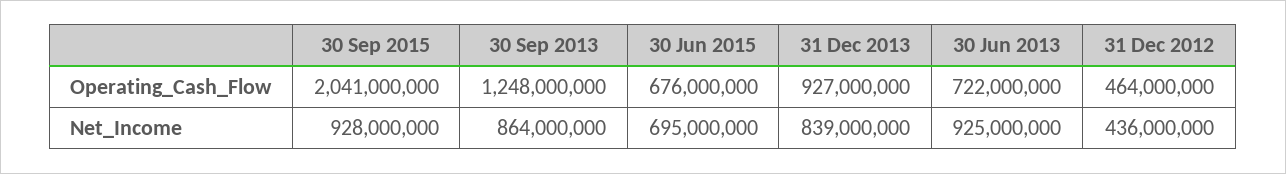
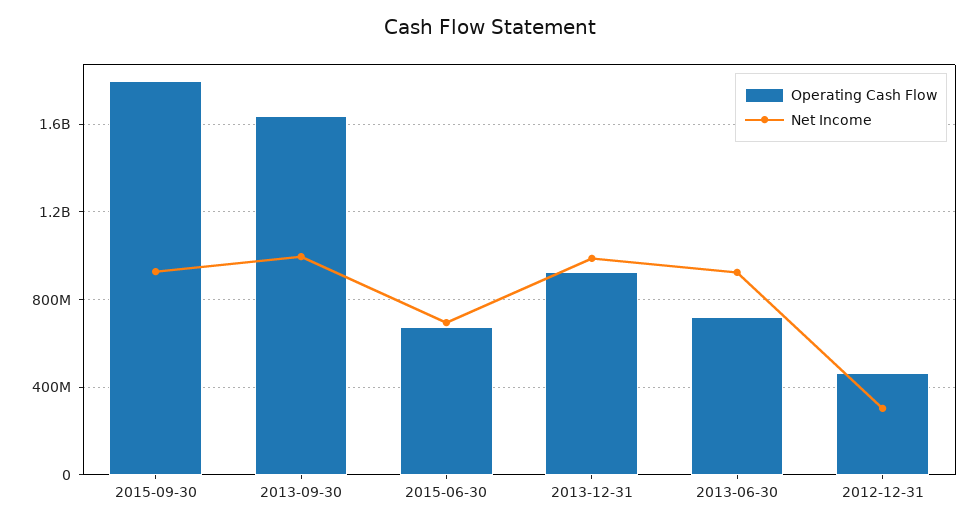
Operating_Cash_Flow, 30 Sep 2015: 2041000000 -> 1800000000
Operating_Cash_Flow, 30 Sep 2013: 1248000000 -> 1650000000
Net_Income, 30 Sep 2013: 864000000 -> 1000000000
Net_Income, 31 Dec 2013: 839000000 -> 1000000000
Net_Income, 31 Dec 2012: 436000000 -> 300000000

